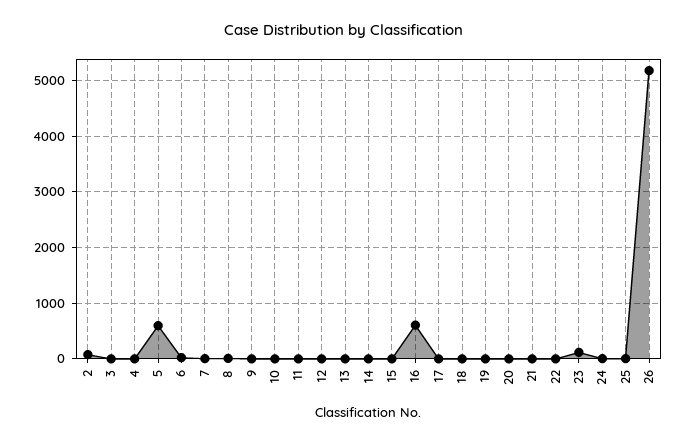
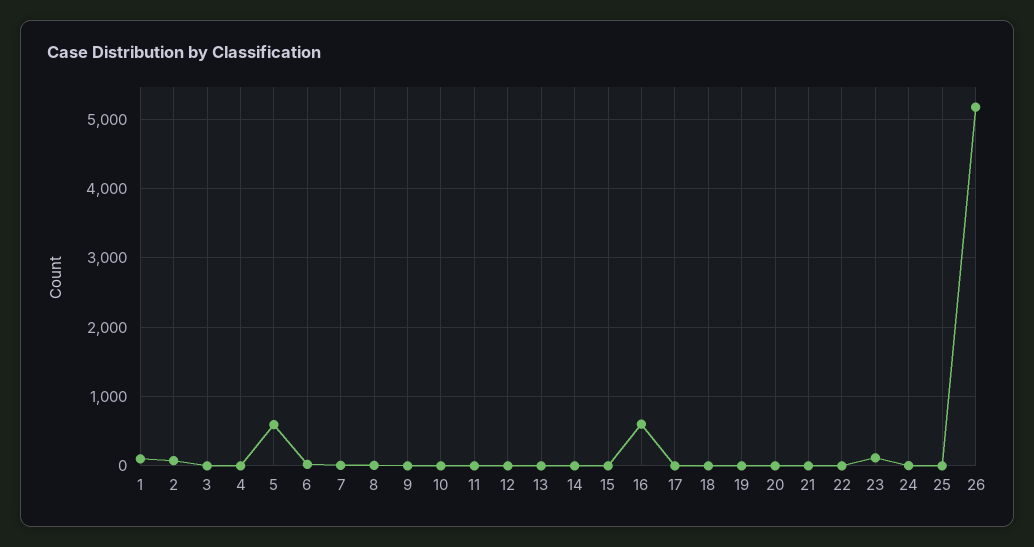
1: none -> 100

